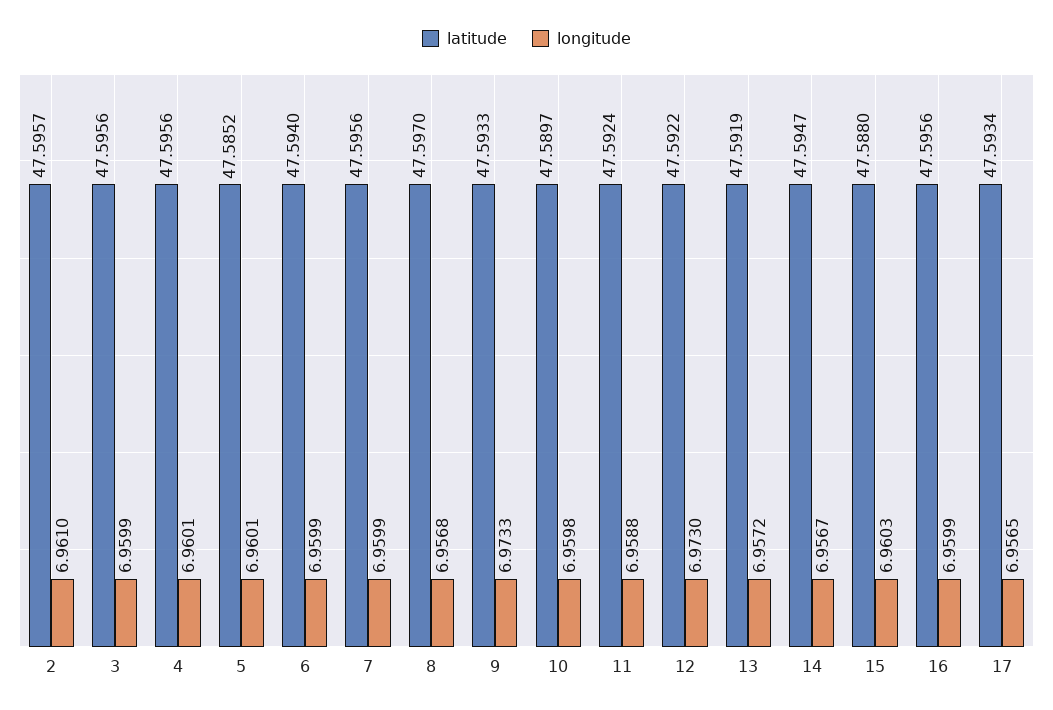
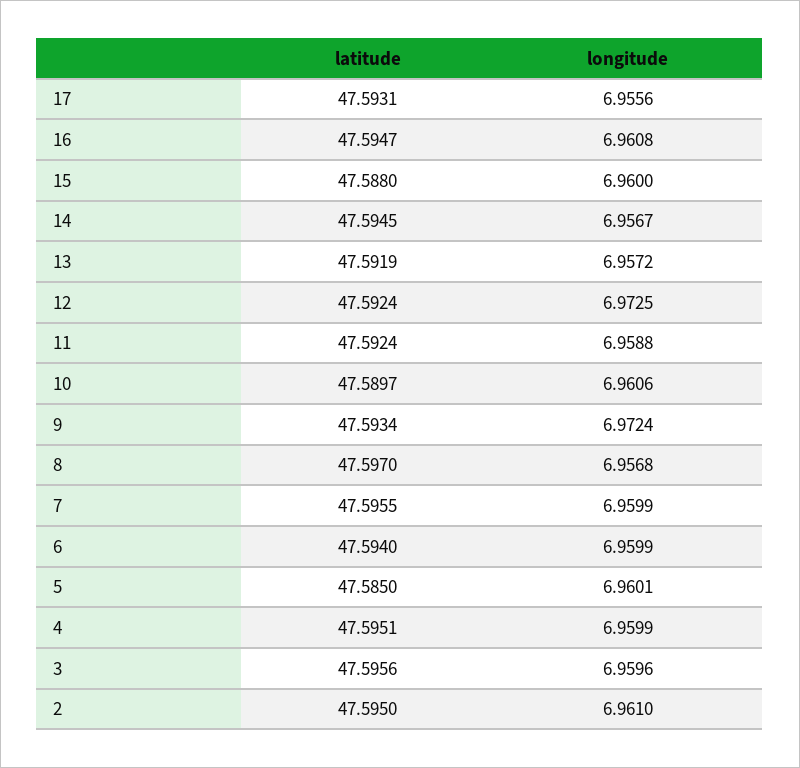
latitude, 2: 47.5957 -> 47.595
longitude, 3: 6.9599 -> 6.9596
latitude, 4: 47.5956 -> 47.5951
longitude, 4: 6.9601 -> 6.9599
latitude, 5: 47.5852 -> 47.585
latitude, 7: 47.5956 -> 47.5955
latitude, 9: 47.5933 -> 47.5934
longitude, 9: 6.9733 -> 6.9724
longitude, 10: 6.9598 -> 6.9606
latitude, 12: 47.5922 -> 47.5924
longitude, 12: 6.973 -> 6.9725
latitude, 14: 47.5947 -> 47.5945
longitude, 15: 6.9603 -> 6.96
latitude, 16: 47.5956 -> 47.5947
longitude, 16: 6.9599 -> 6.9608
latitude, 17: 47.5934 -> 47.5931
longitude, 17: 6.9565 -> 6.9556

